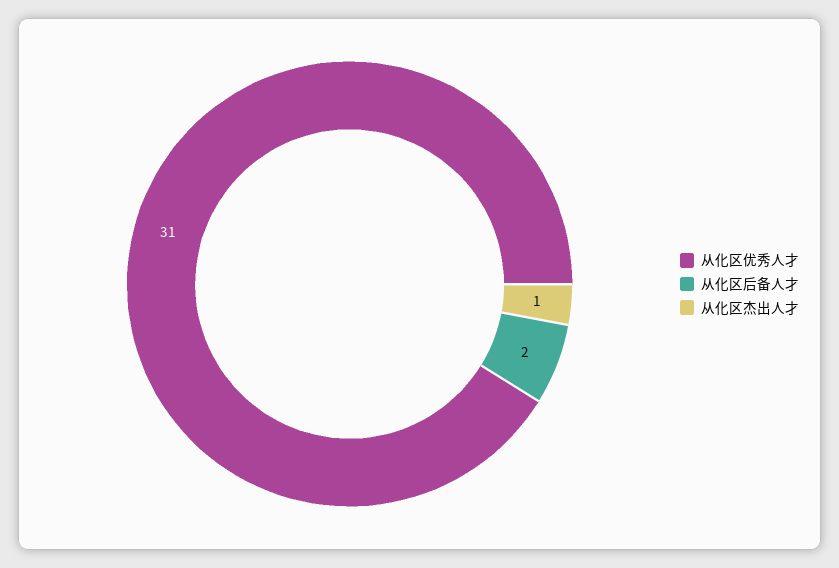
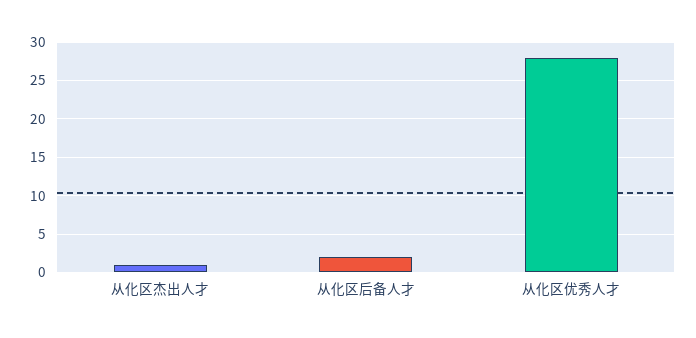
从化区优秀人才: 31 -> 28

